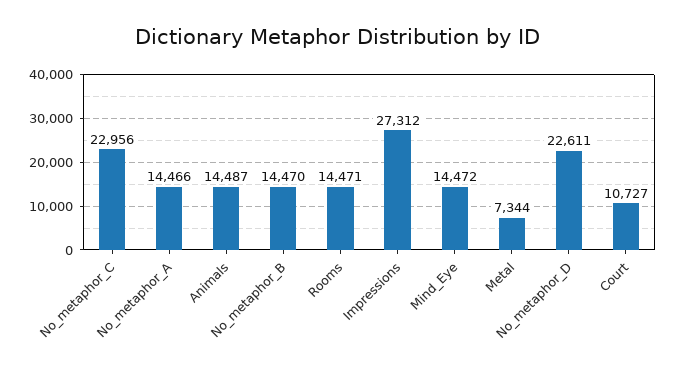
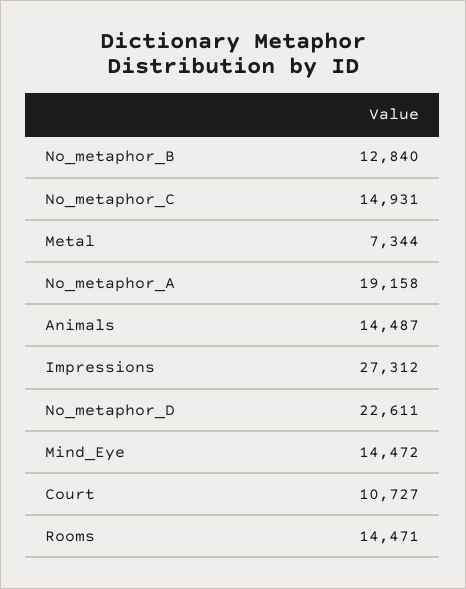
No_metaphor_C: 22956 -> 14931
No_metaphor_A: 14466 -> 19158
No_metaphor_B: 14470 -> 12840

